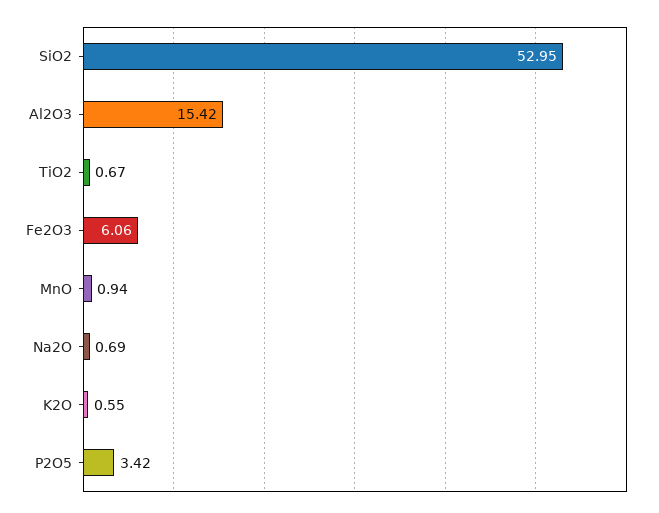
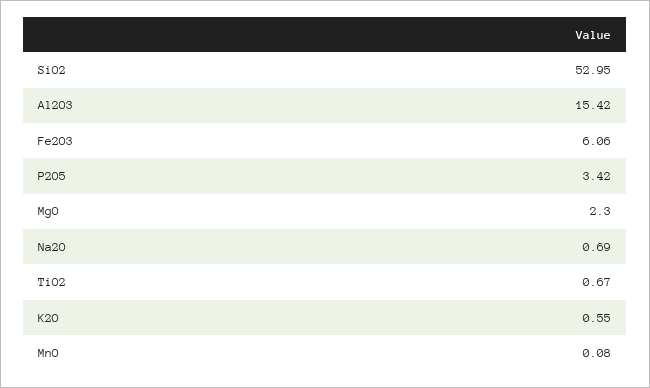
MnO: 0.94 -> 0.08
MgO: none -> 2.3

